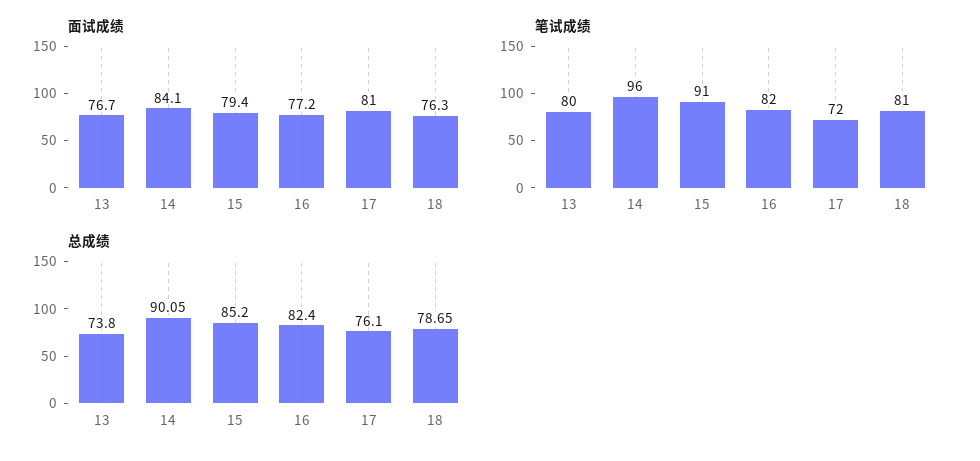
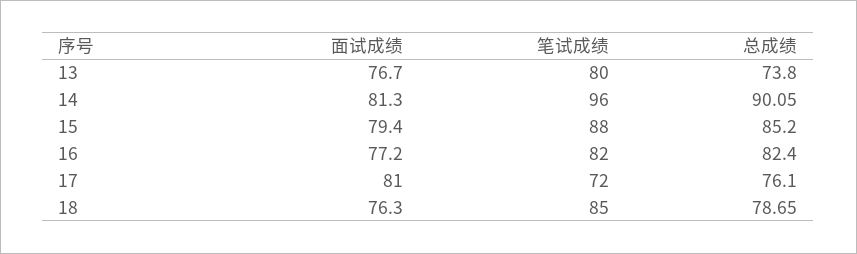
面试成绩, 14: 84.1 -> 81.3
笔试成绩, 15: 91 -> 88
笔试成绩, 18: 81 -> 85

